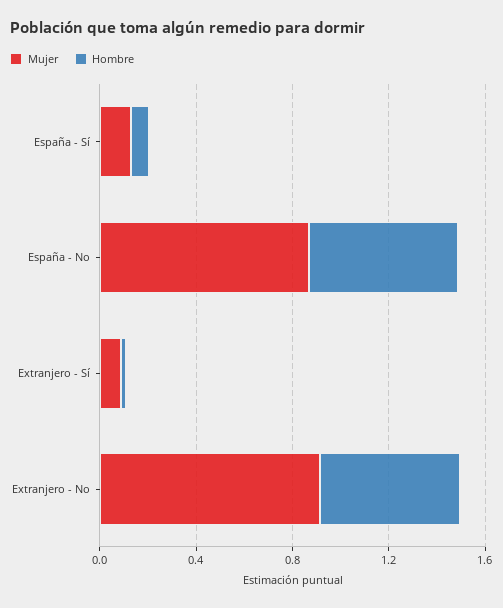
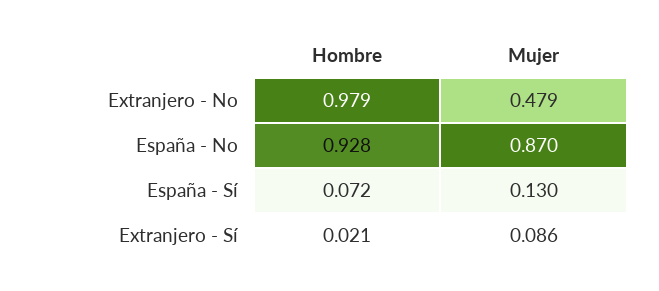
Hombre, España - No: 0.6 -> 0.928
Mujer, Extranjero - No: 0.9 -> 0.479
Hombre, Extranjero - No: 0.6 -> 0.979

